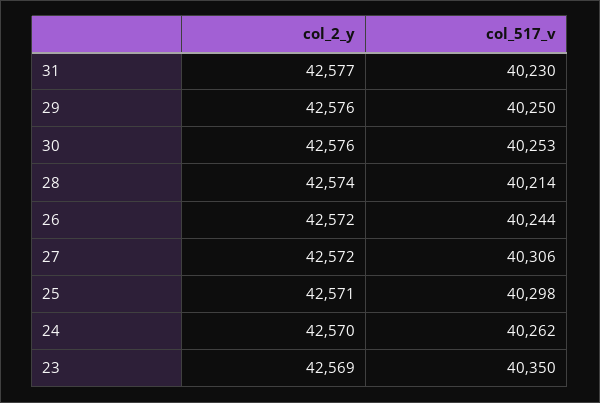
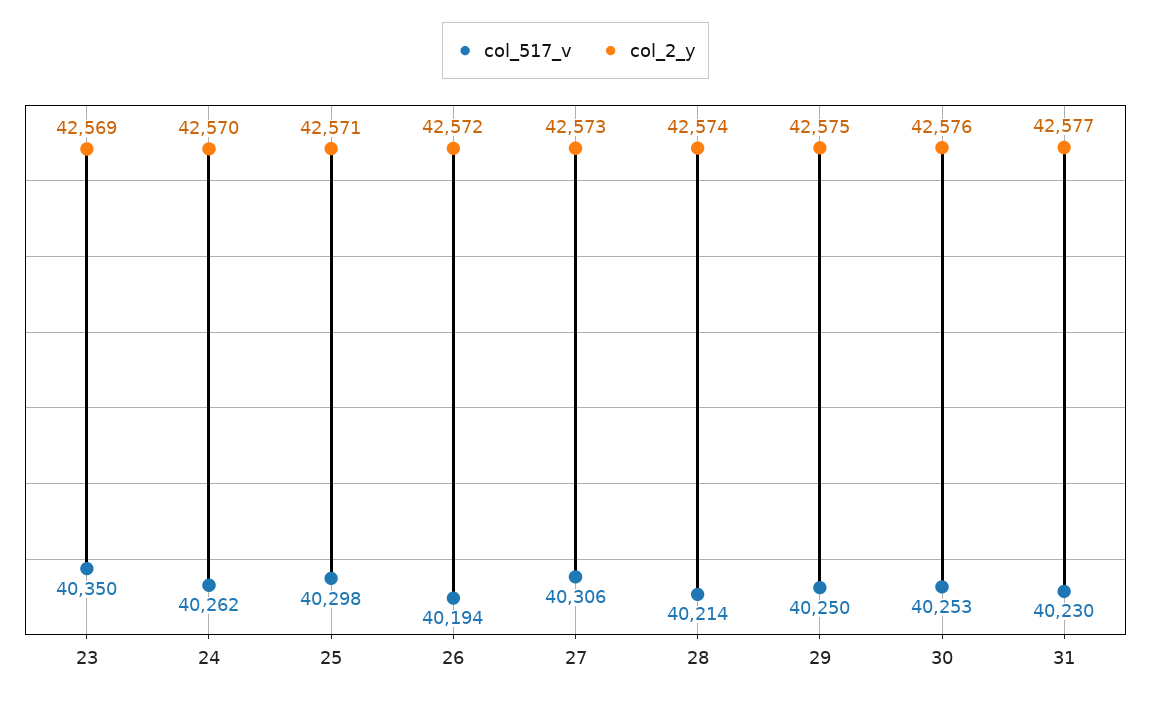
col_2_y, 29: 42576 -> 42575
col_517_v, 26: 40244 -> 40194
col_2_y, 27: 42572 -> 42573

